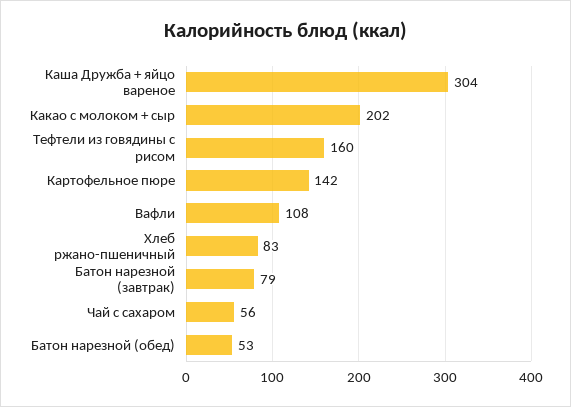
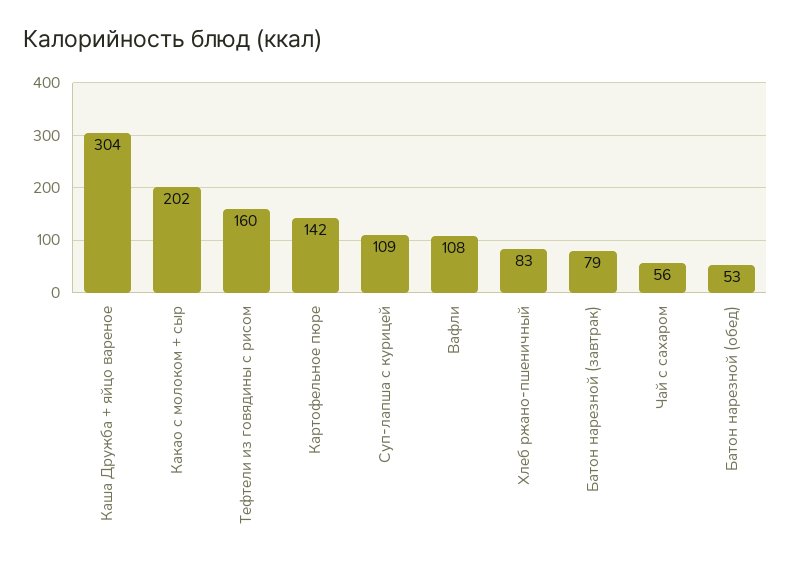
Суп-лапша с курицей: none -> 109

